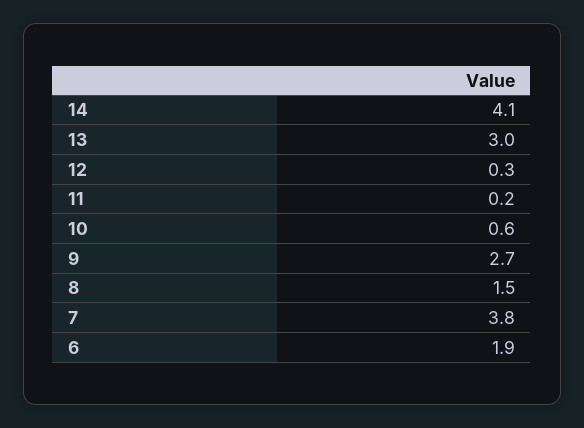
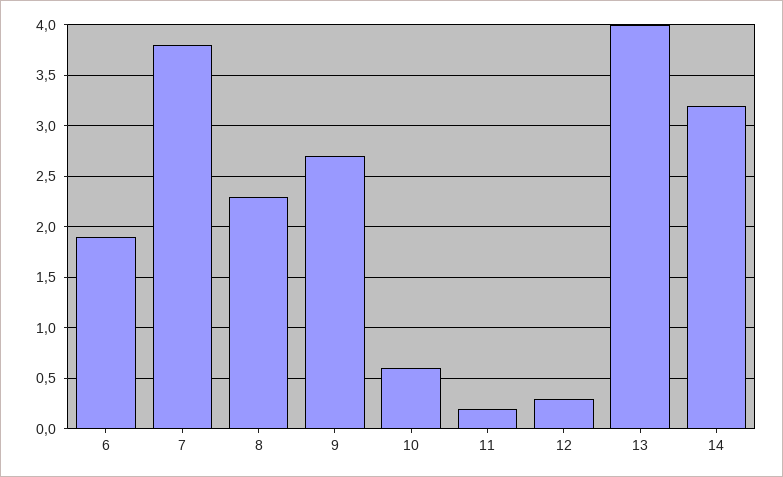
14: 4.1 -> 3.2
13: 3 -> 4
8: 1.5 -> 2.3

